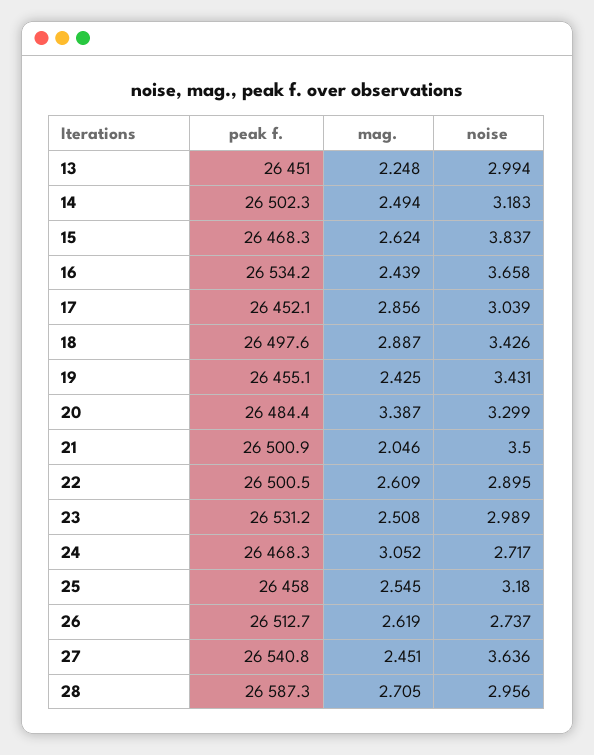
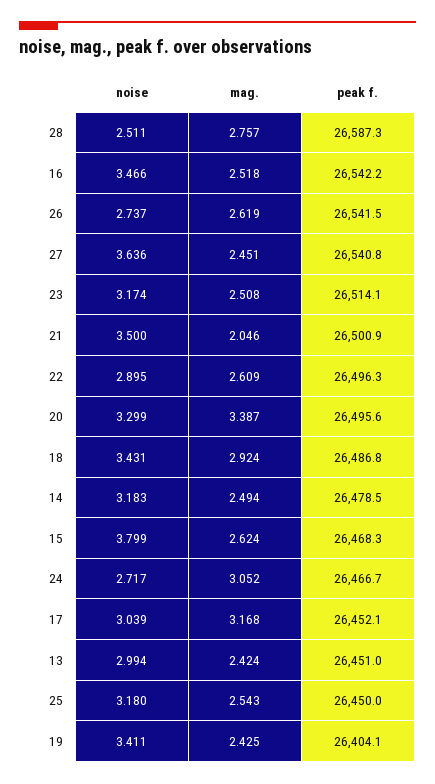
mag., 13: 2.248 -> 2.424
peak f., 14: 26502.3 -> 26478.5
noise, 15: 3.837 -> 3.799
peak f., 16: 26534.2 -> 26542.2
mag., 16: 2.439 -> 2.518
noise, 16: 3.658 -> 3.466
mag., 17: 2.856 -> 3.168
peak f., 18: 26497.6 -> 26486.8
mag., 18: 2.887 -> 2.924
noise, 18: 3.426 -> 3.431
peak f., 19: 26455.1 -> 26404.1
noise, 19: 3.431 -> 3.411
peak f., 20: 26484.4 -> 26495.6
peak f., 22: 26500.5 -> 26496.3
peak f., 23: 26531.2 -> 26514.1
noise, 23: 2.989 -> 3.174
peak f., 24: 26468.3 -> 26466.7
peak f., 25: 26458 -> 26450
mag., 25: 2.545 -> 2.543
peak f., 26: 26512.7 -> 26541.5
mag., 28: 2.705 -> 2.757
noise, 28: 2.956 -> 2.511

